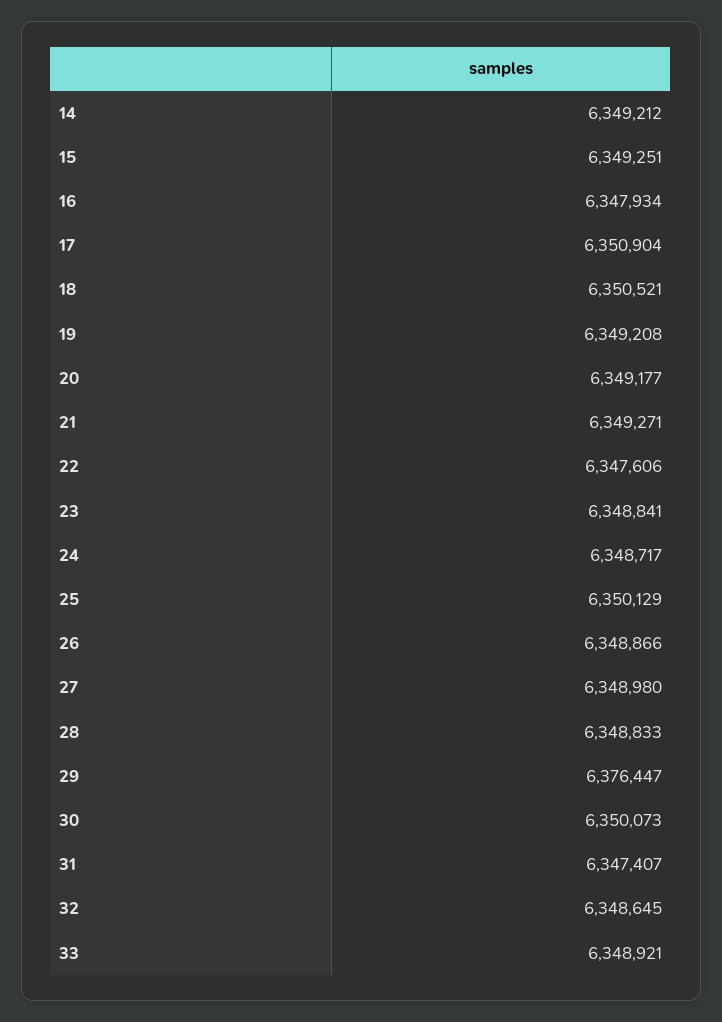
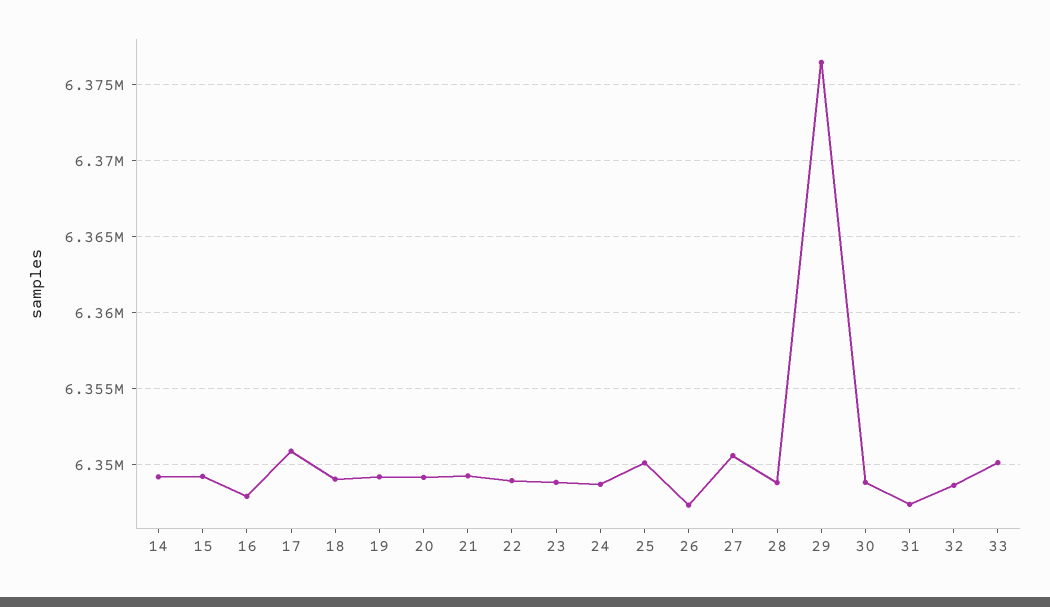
18: 6350521 -> 6349000
22: 6347606 -> 6349000
26: 6348866 -> 6347500
27: 6348980 -> 6350500
30: 6350073 -> 6349000
33: 6348921 -> 6350000

